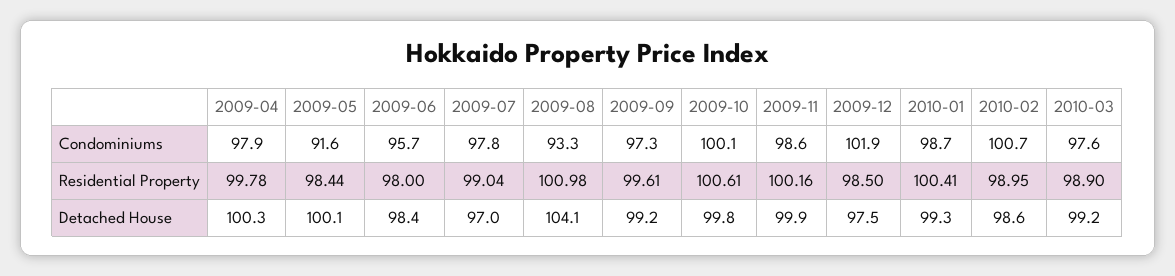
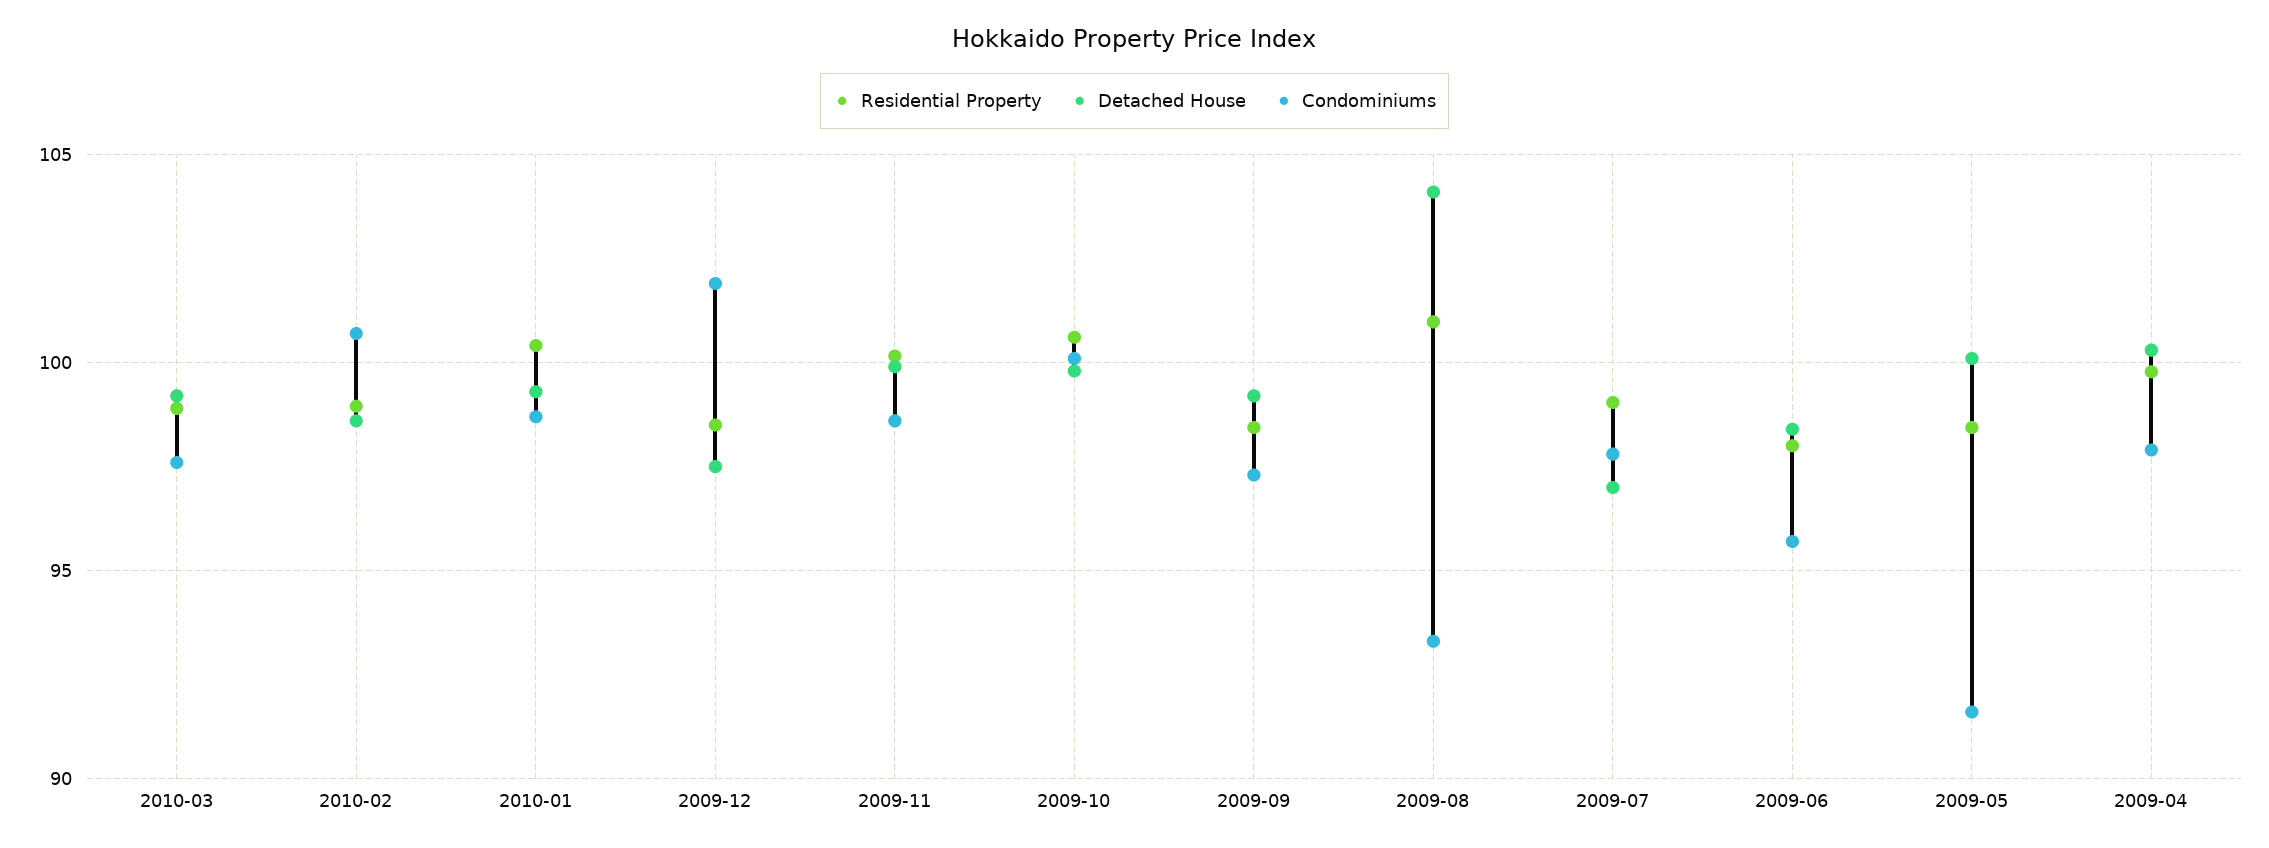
Residential Property, 2009-09: 99.61 -> 98.5

